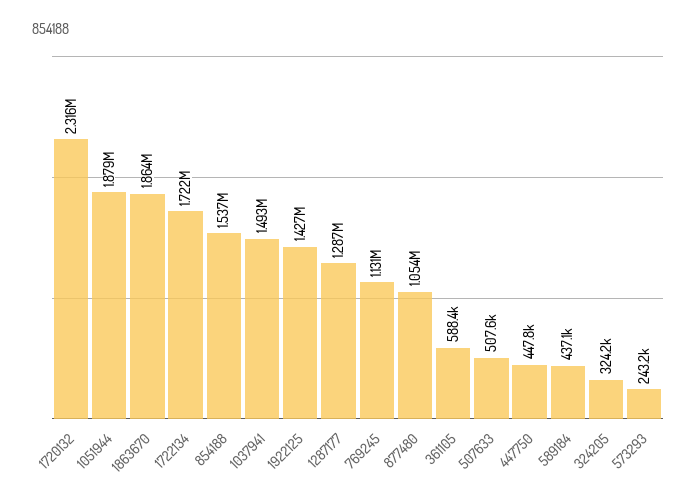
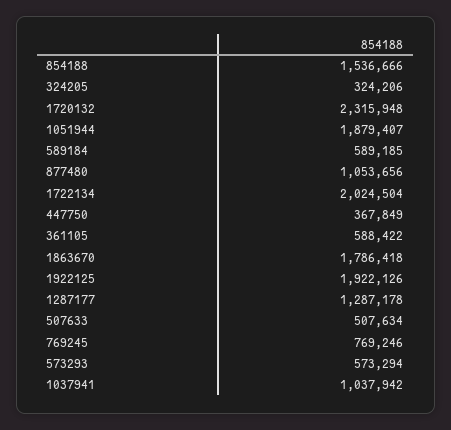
1863670: 1864000 -> 1786418
1722134: 1722000 -> 2024504
1037941: 1493000 -> 1037942
1922125: 1427000 -> 1922126
769245: 1131000 -> 769246
447750: 447800 -> 367849
589184: 437100 -> 589185
573293: 243200 -> 573294

